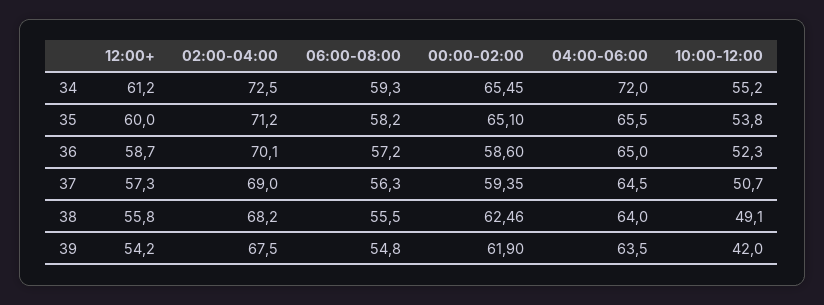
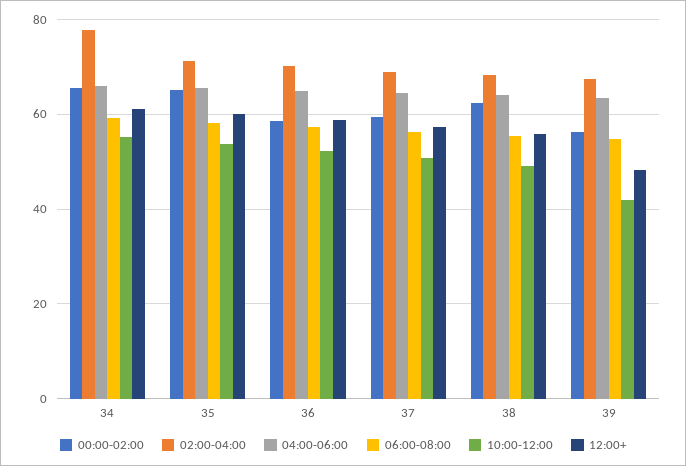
02:00-04:00, 34: 72.5 -> 78
04:00-06:00, 34: 72 -> 66
12:00+, 39: 54.2 -> 48
00:00-02:00, 39: 61.9 -> 56

